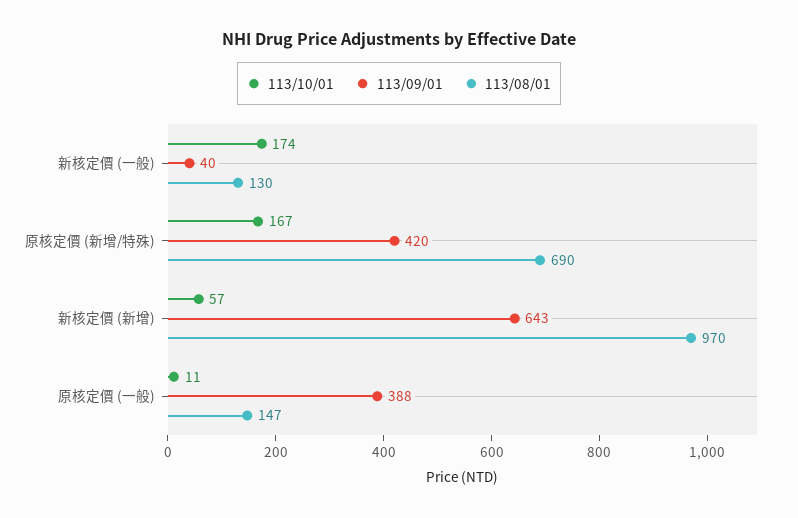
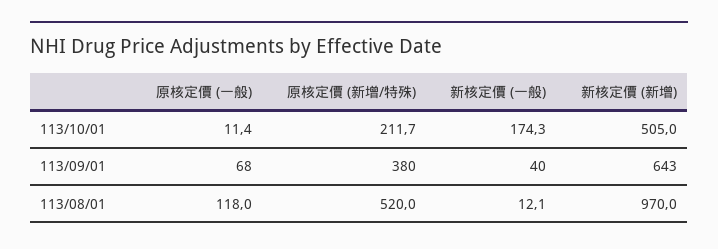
113/08/01, 新核定價 (一般): 130 -> 12.1
113/10/01, 原核定價 (新增/特殊): 167 -> 211.7
113/09/01, 原核定價 (新增/特殊): 420 -> 380
113/08/01, 原核定價 (新增/特殊): 690 -> 520
113/10/01, 新核定價 (新增): 57 -> 505
113/09/01, 原核定價 (一般): 388 -> 68
113/08/01, 原核定價 (一般): 147 -> 118

